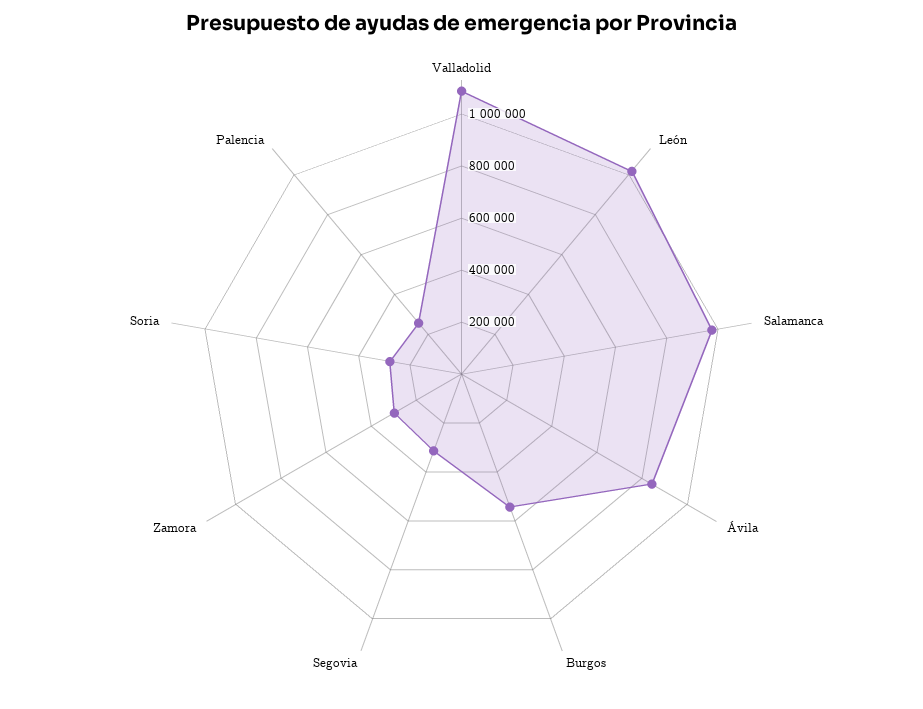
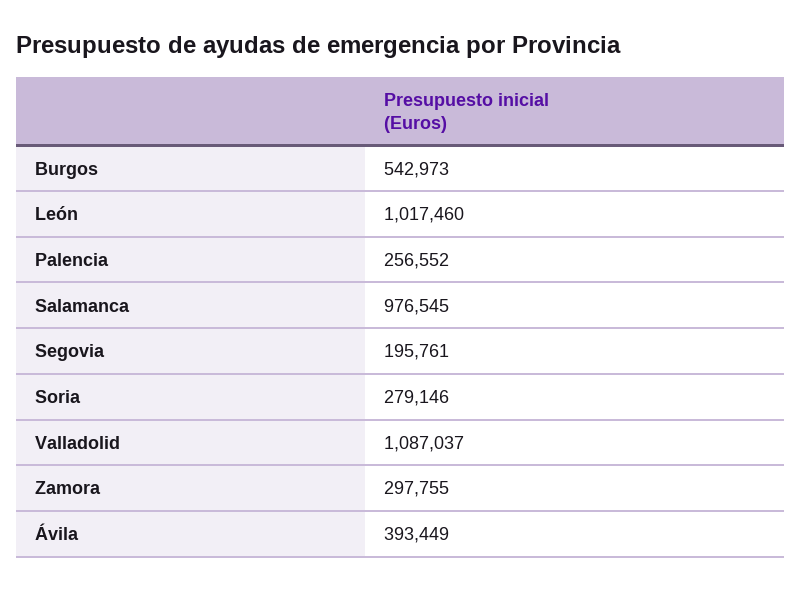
Ávila: 850000 -> 393449
Segovia: 300000 -> 195761

